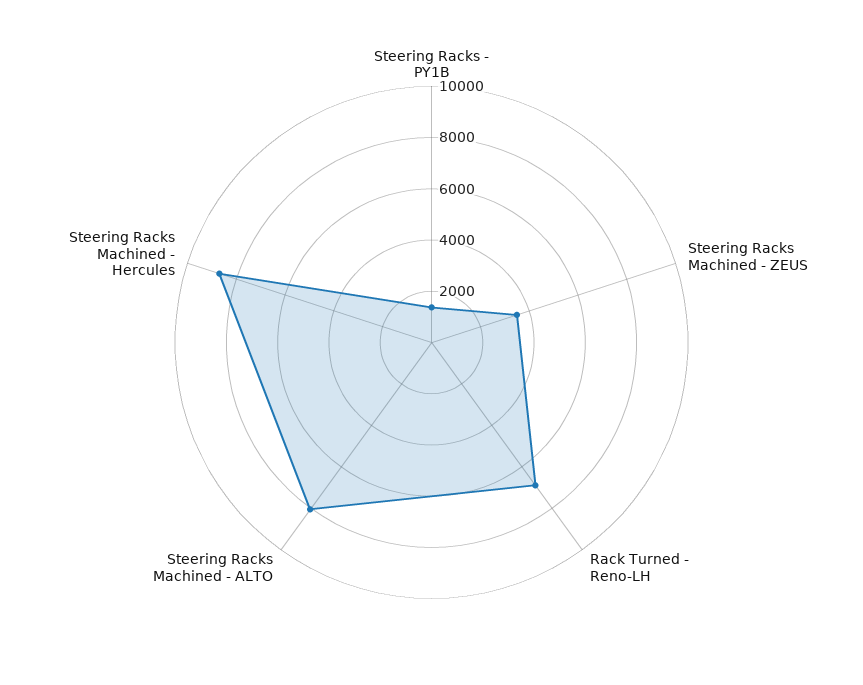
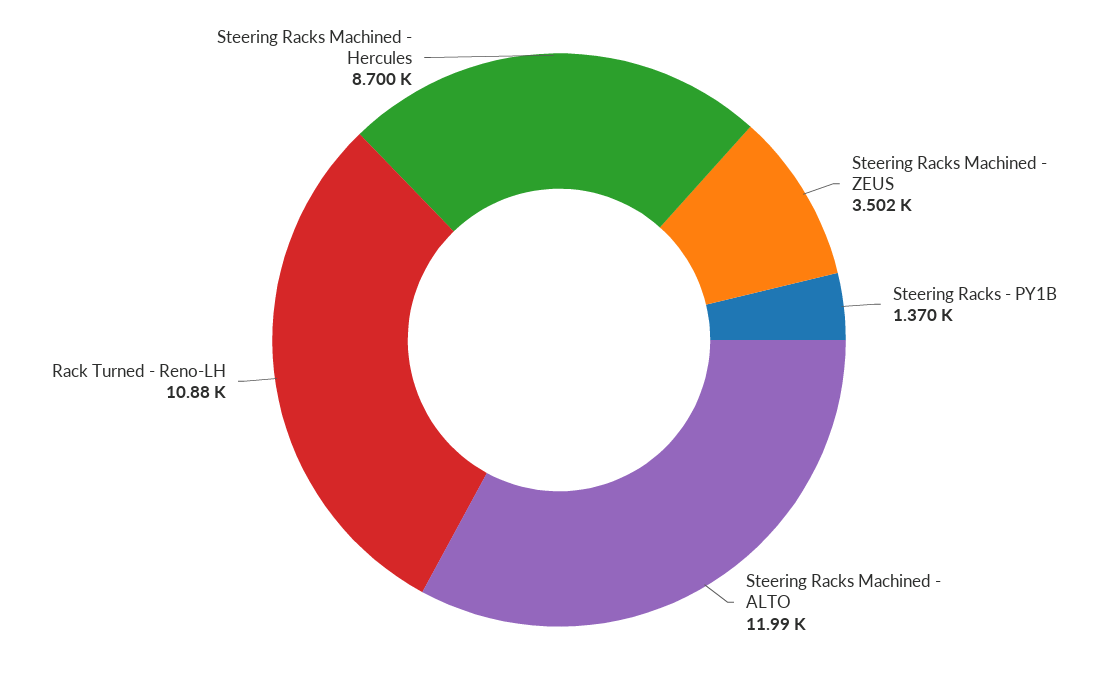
Rack Turned - Reno-LH: 7000 -> 10880
Steering Racks Machined - ALTO: 8000 -> 11990

